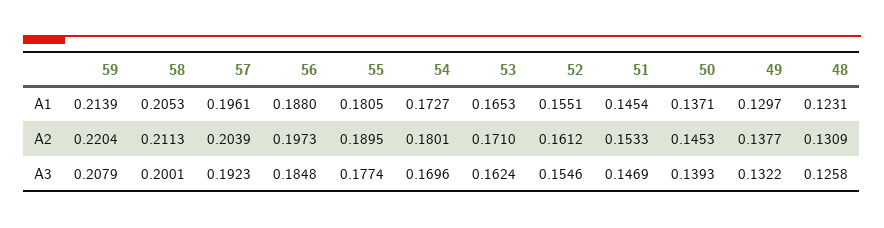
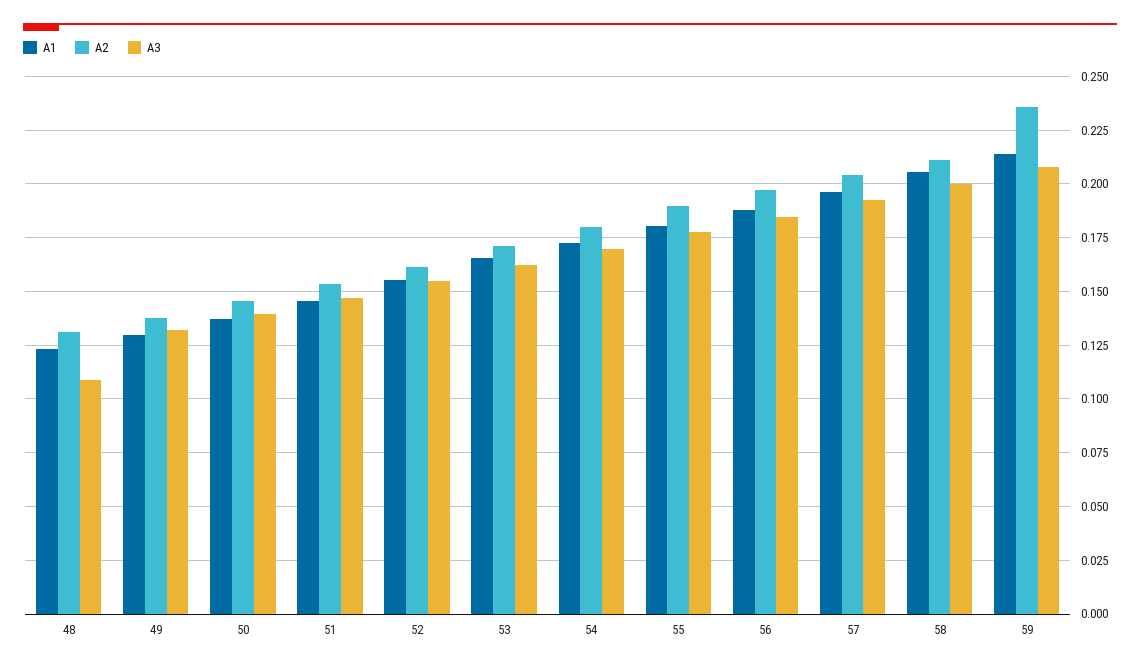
A2, 59: 0.2204 -> 0.235
A3, 48: 0.1258 -> 0.11

